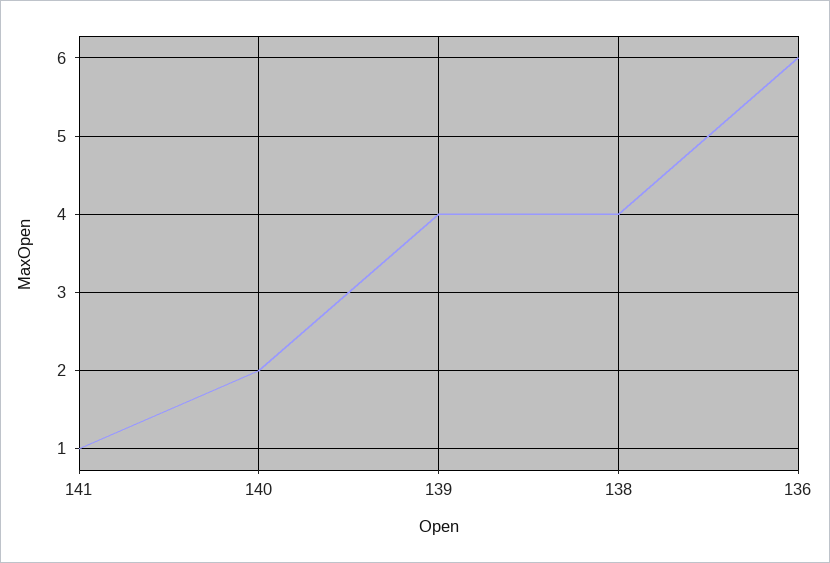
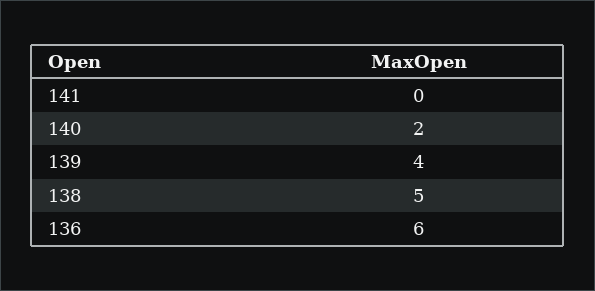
141: 1 -> 0
138: 4 -> 5

